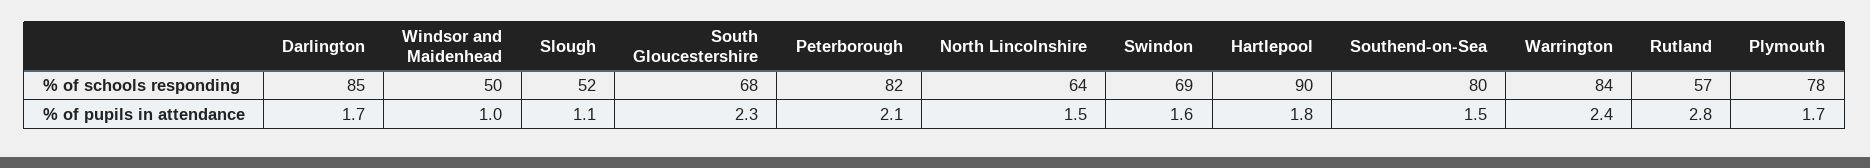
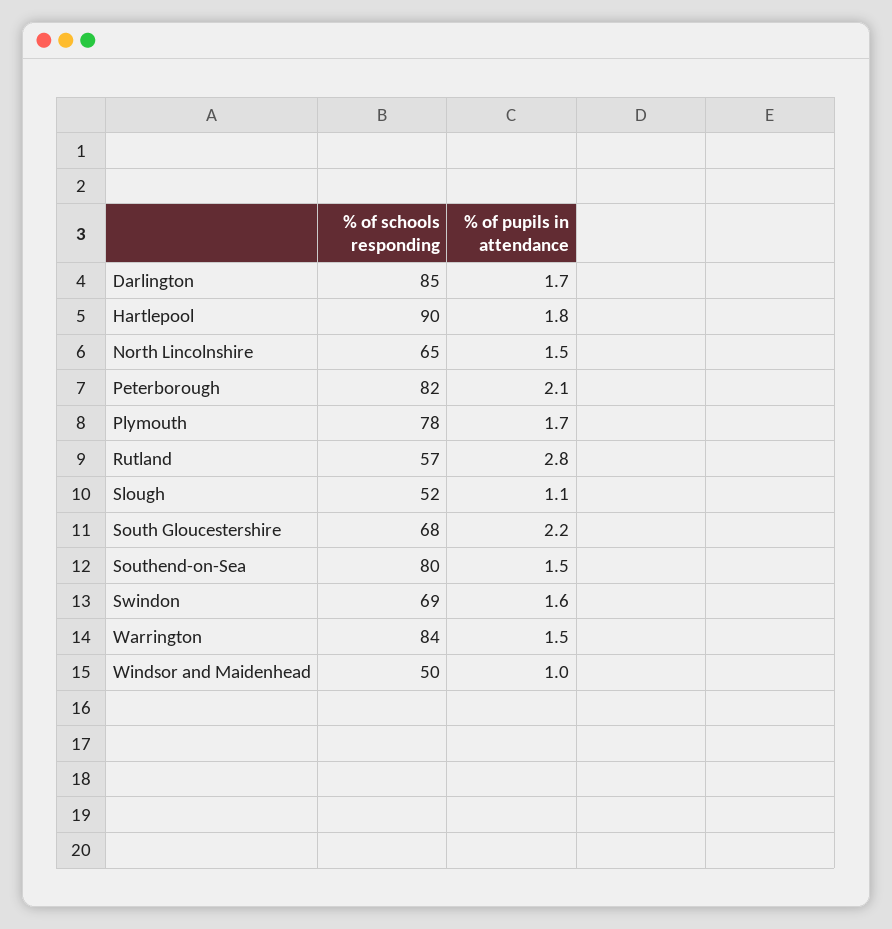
North Lincolnshire, % of schools responding: 64 -> 65
South Gloucestershire, % of pupils in attendance: 2.3 -> 2.2
Warrington, % of pupils in attendance: 2.4 -> 1.5

